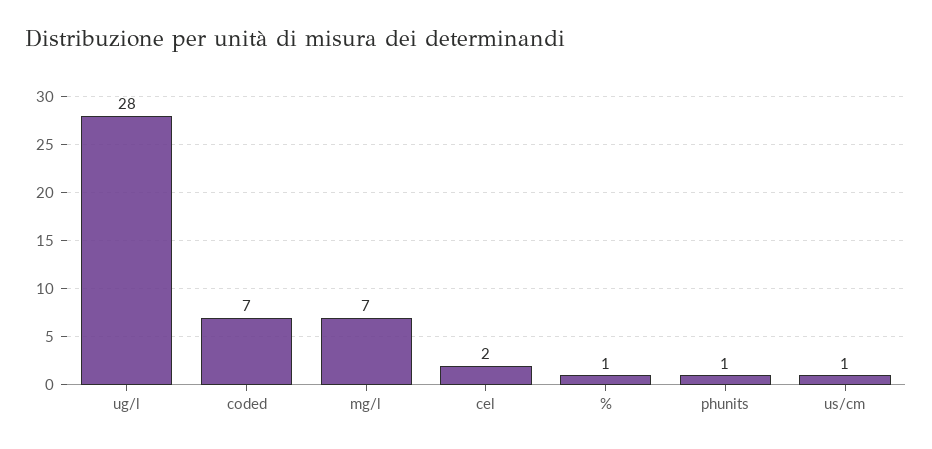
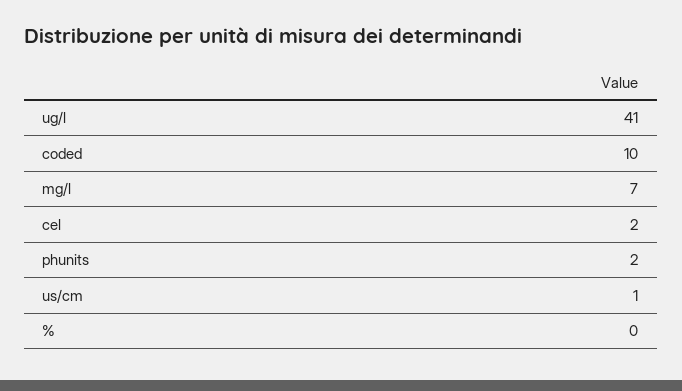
ug/l: 28 -> 41
coded: 7 -> 10
%: 1 -> 0
phunits: 1 -> 2

